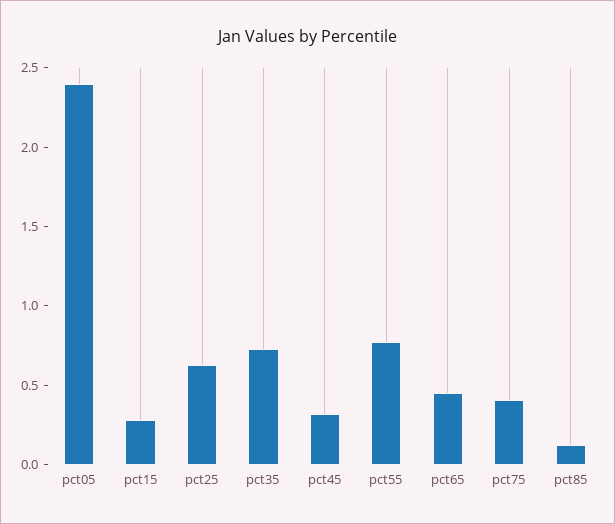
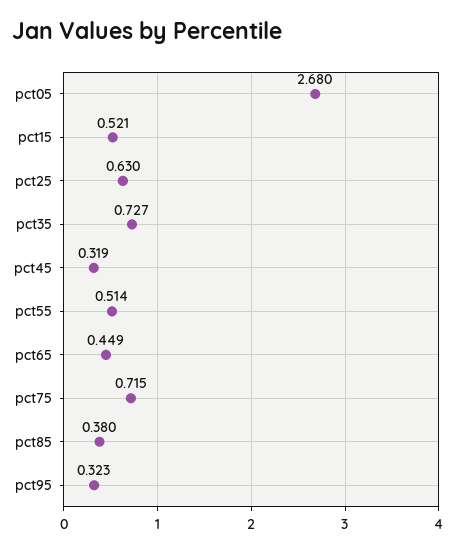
pct05: 2.4 -> 2.68
pct15: 0.3 -> 0.521
pct55: 0.8 -> 0.514
pct75: 0.4 -> 0.715
pct85: 0.1 -> 0.38
pct95: none -> 0.323

